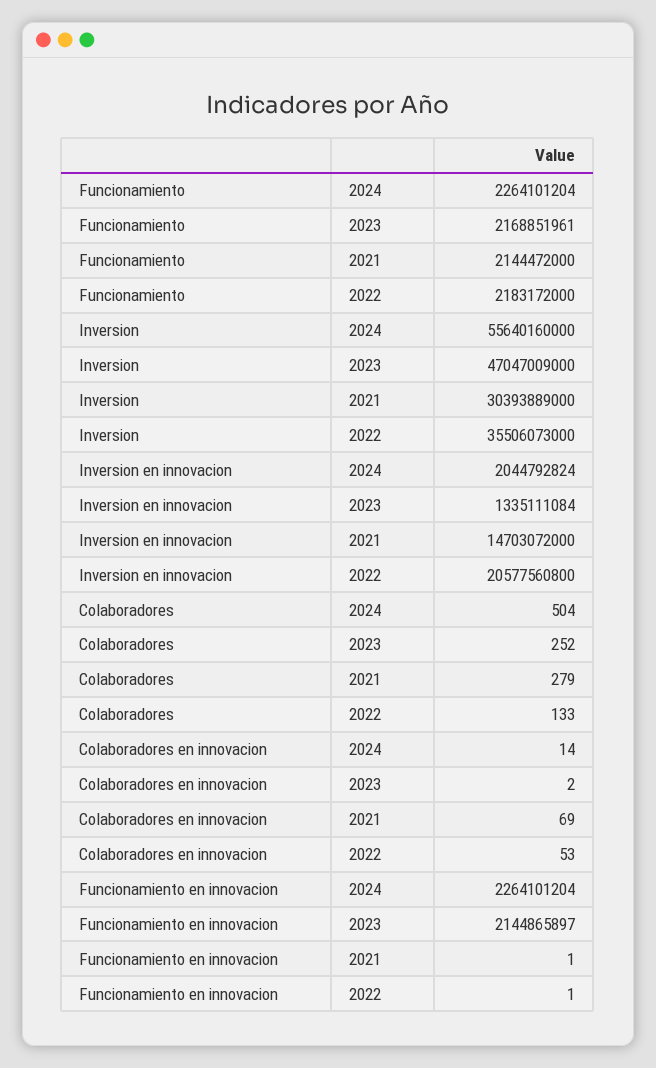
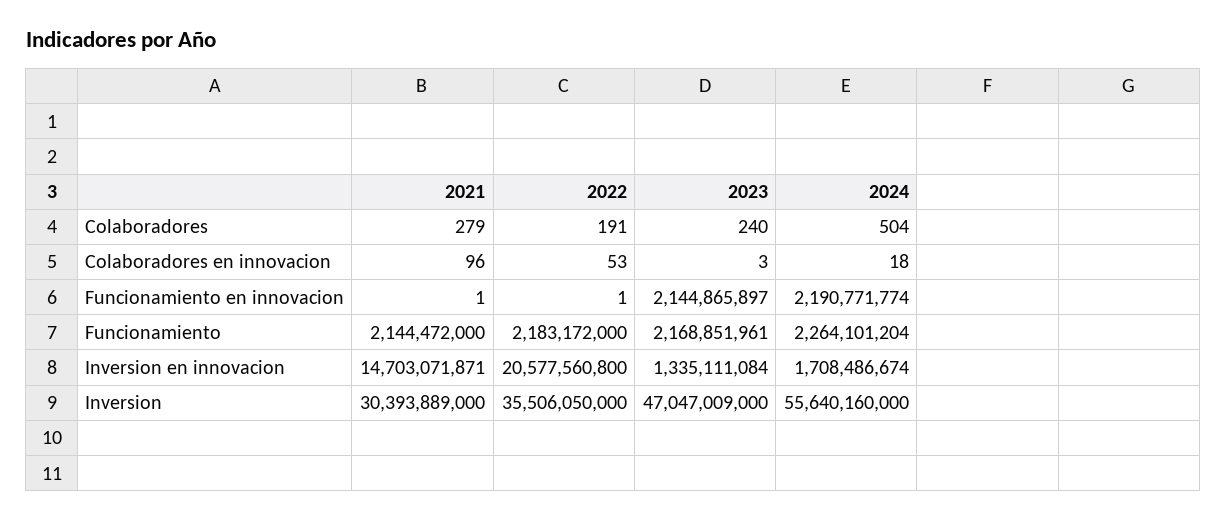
Inversion, 2022: 35506073000 -> 35506050000
Inversion en innovacion, 2024: 2044792824 -> 1708486674
Inversion en innovacion, 2021: 14703072000 -> 14703071871
Colaboradores, 2023: 252 -> 240
Colaboradores, 2022: 133 -> 191
Colaboradores en innovacion, 2024: 14 -> 18
Colaboradores en innovacion, 2023: 2 -> 3
Colaboradores en innovacion, 2021: 69 -> 96
Funcionamiento en innovacion, 2024: 2264101204 -> 2190771774

